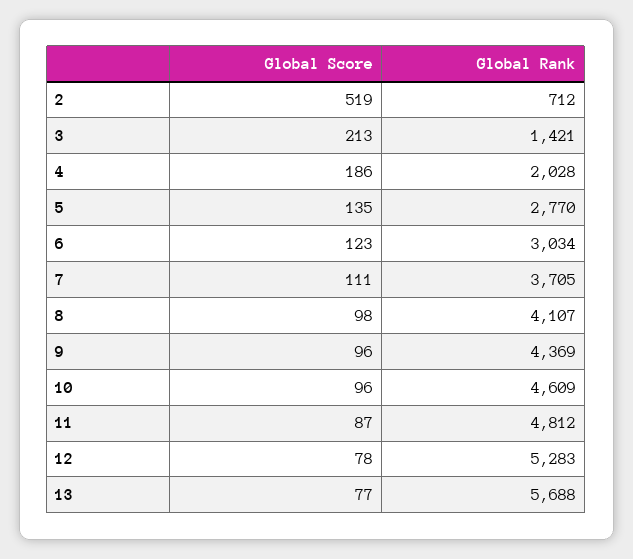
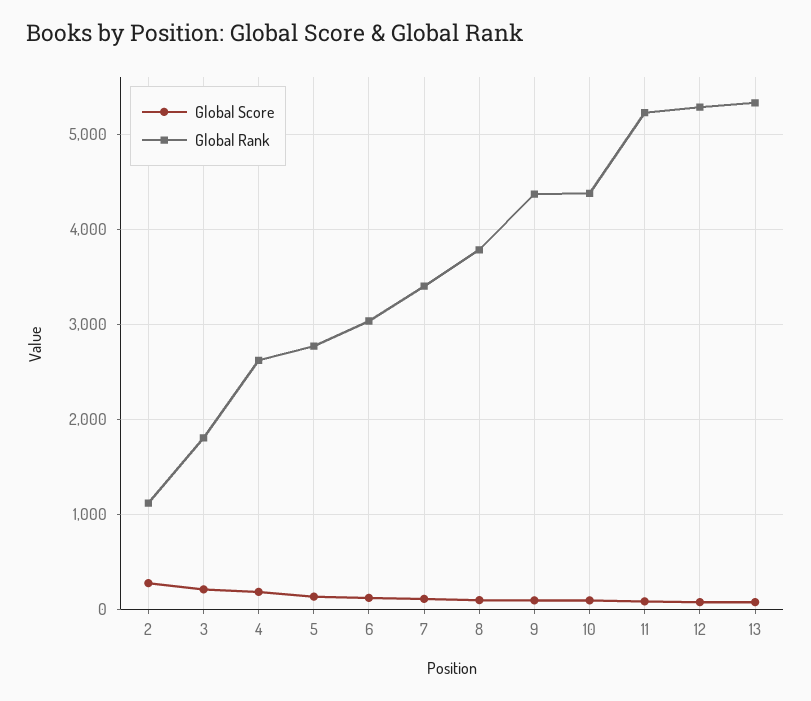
Global Score, 2: 519 -> 300
Global Rank, 2: 712 -> 1100
Global Rank, 3: 1421 -> 1800
Global Rank, 4: 2028 -> 2600
Global Rank, 7: 3705 -> 3400
Global Rank, 8: 4107 -> 3800
Global Rank, 10: 4609 -> 4400
Global Rank, 11: 4812 -> 5200
Global Rank, 13: 5688 -> 5300

